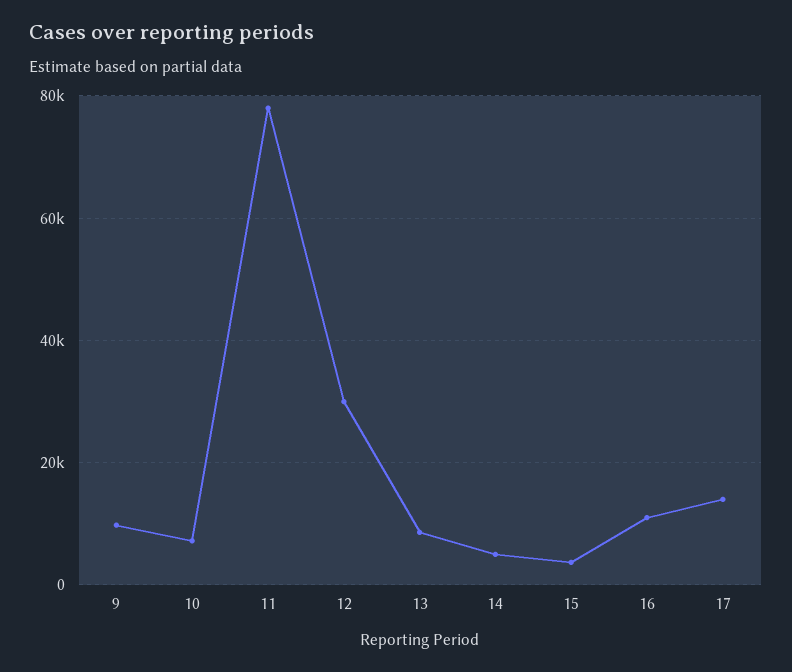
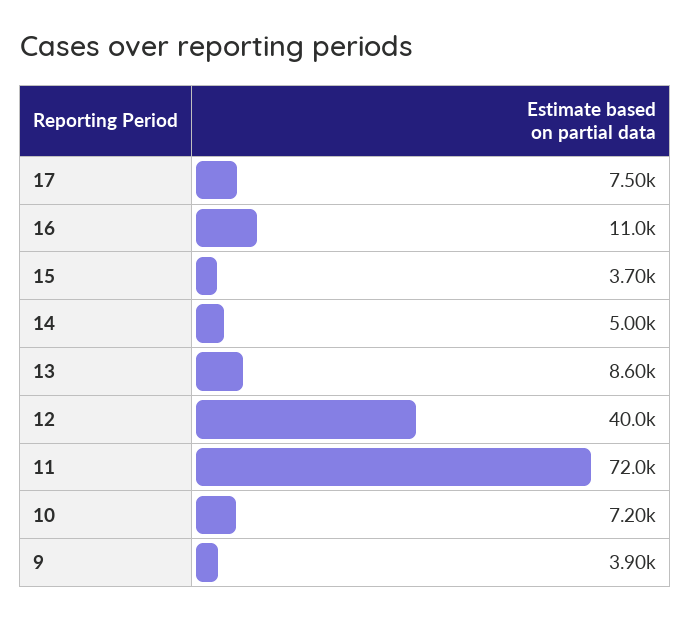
9: 10000 -> 3900
11: 78000 -> 72000
12: 30000 -> 40000
17: 14000 -> 7500

